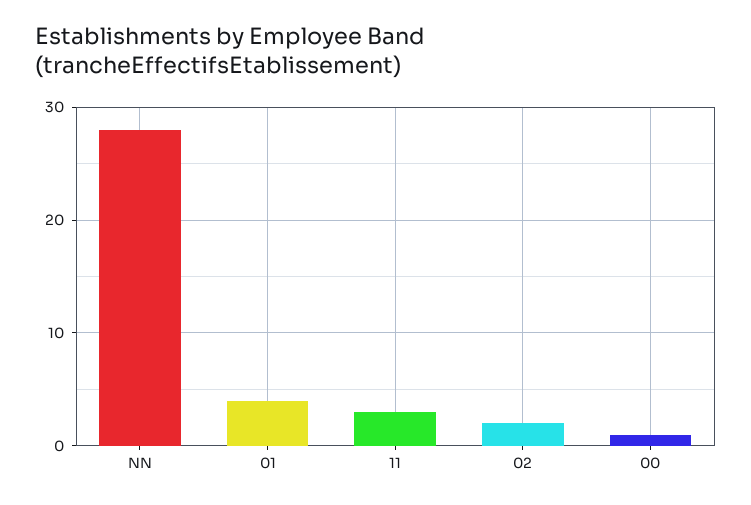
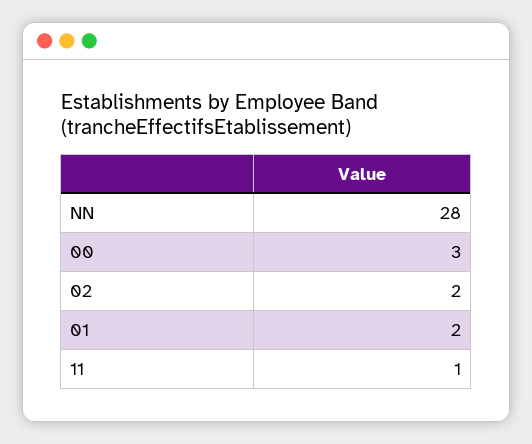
01: 4 -> 2
11: 3 -> 1
00: 1 -> 3

